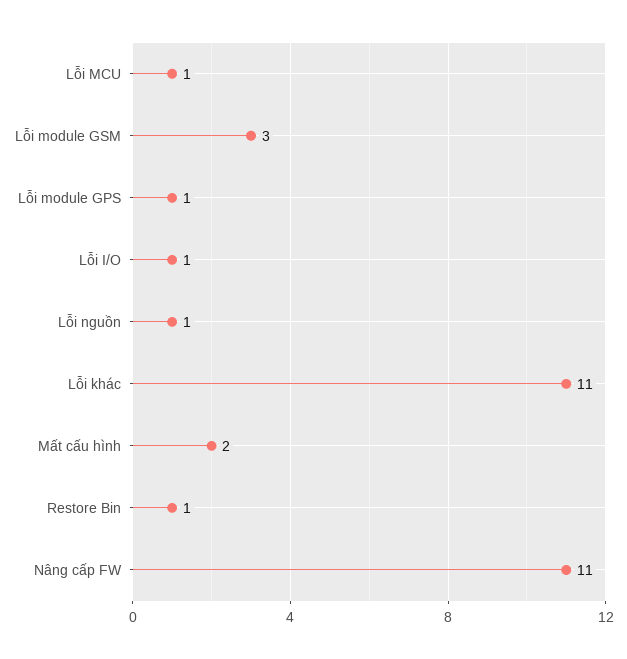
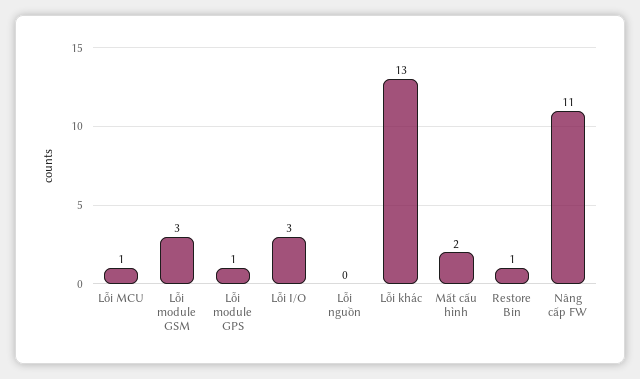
Lỗi I/O: 1 -> 3
Lỗi nguồn: 1 -> 0
Lỗi khác: 11 -> 13

